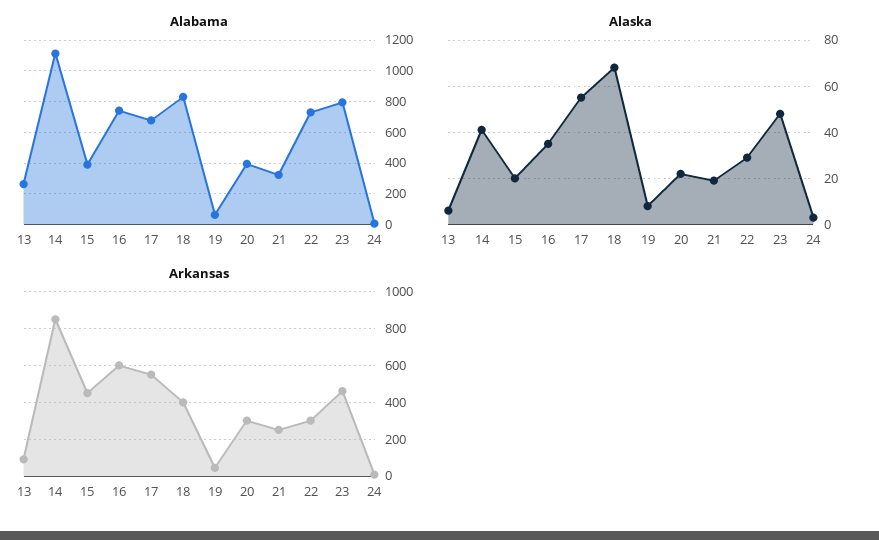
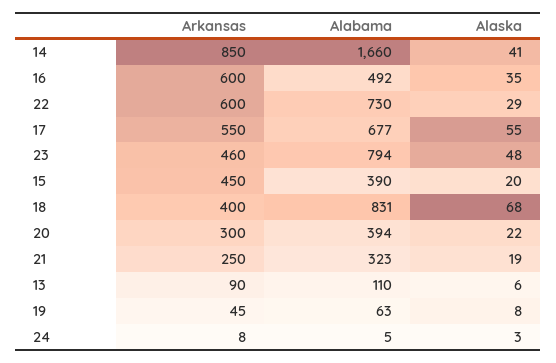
Alabama, 13: 250 -> 110
Alabama, 14: 1100 -> 1660
Alabama, 16: 750 -> 492
Arkansas, 22: 300 -> 600

